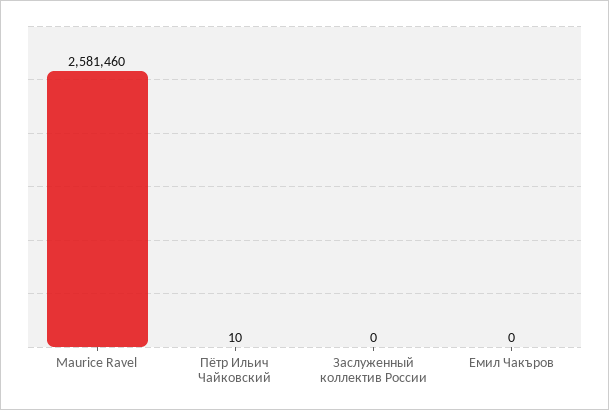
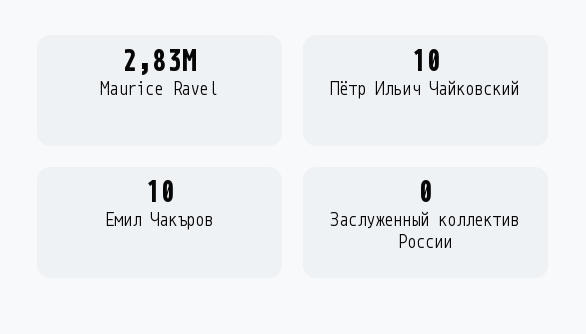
Maurice Ravel: 2581460 -> 2830000
Емил Чакъров: 0 -> 10

